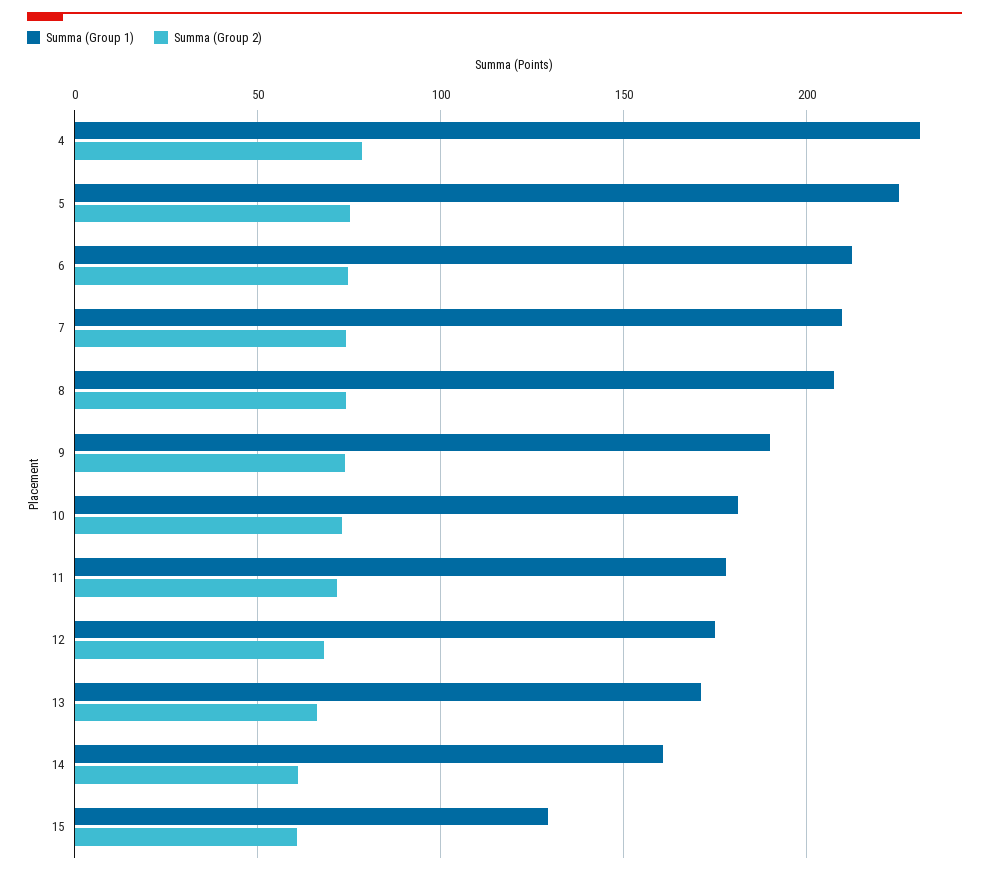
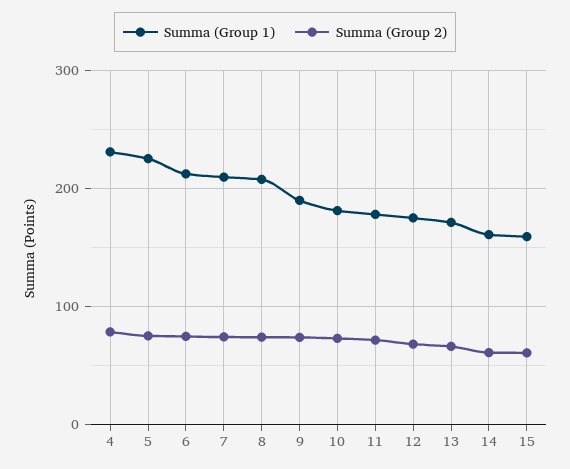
Summa (Group 1), 15: 130 -> 160

